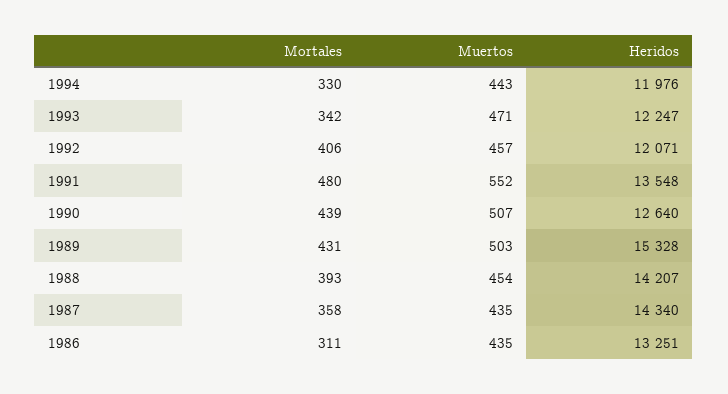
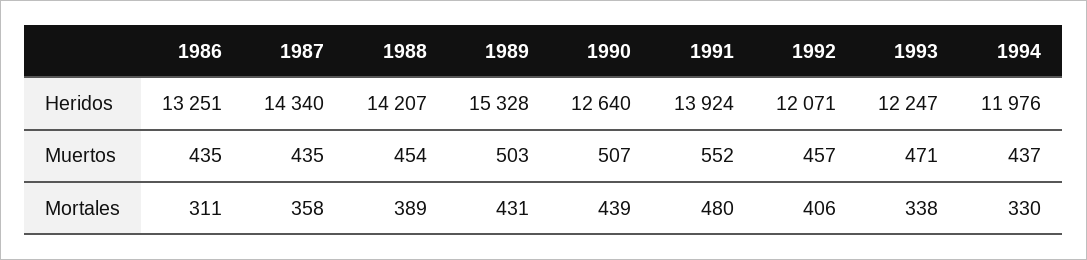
Muertos, 1994: 443 -> 437
Mortales, 1993: 342 -> 338
Heridos, 1991: 13548 -> 13924
Mortales, 1988: 393 -> 389

